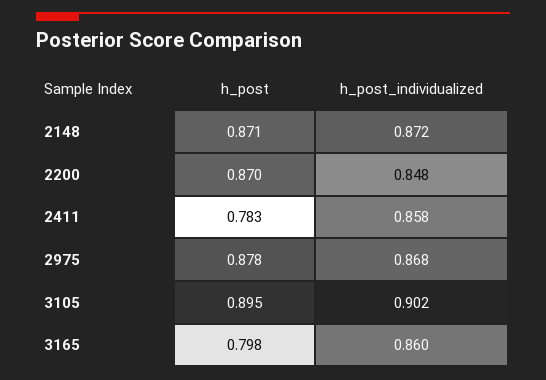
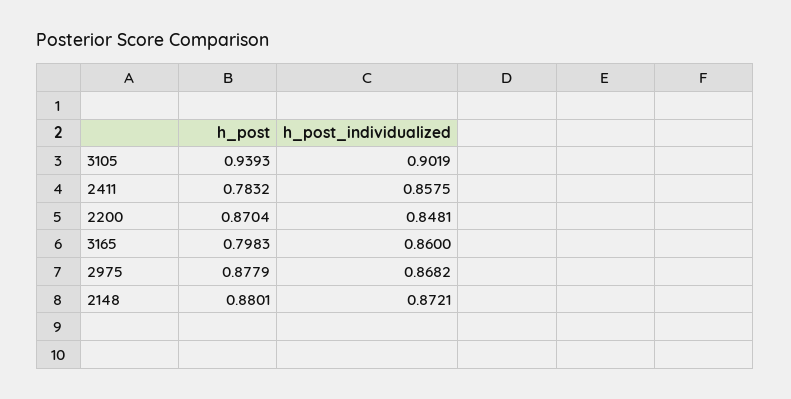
h_post, 2148: 0.871 -> 0.8801
h_post, 3105: 0.895 -> 0.9393

